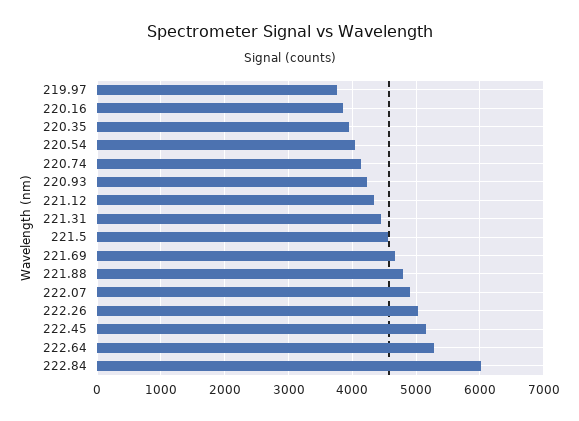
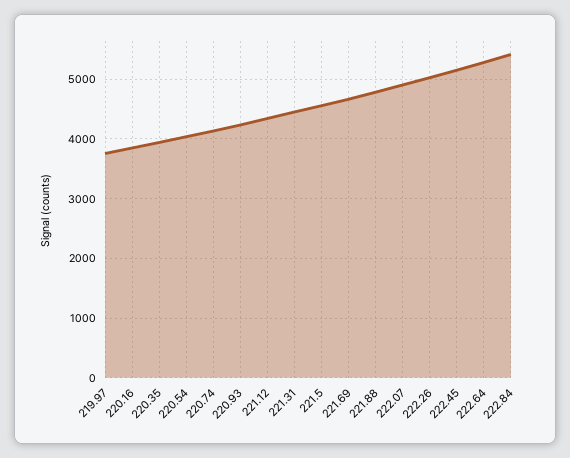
222.84: 6000 -> 5400

